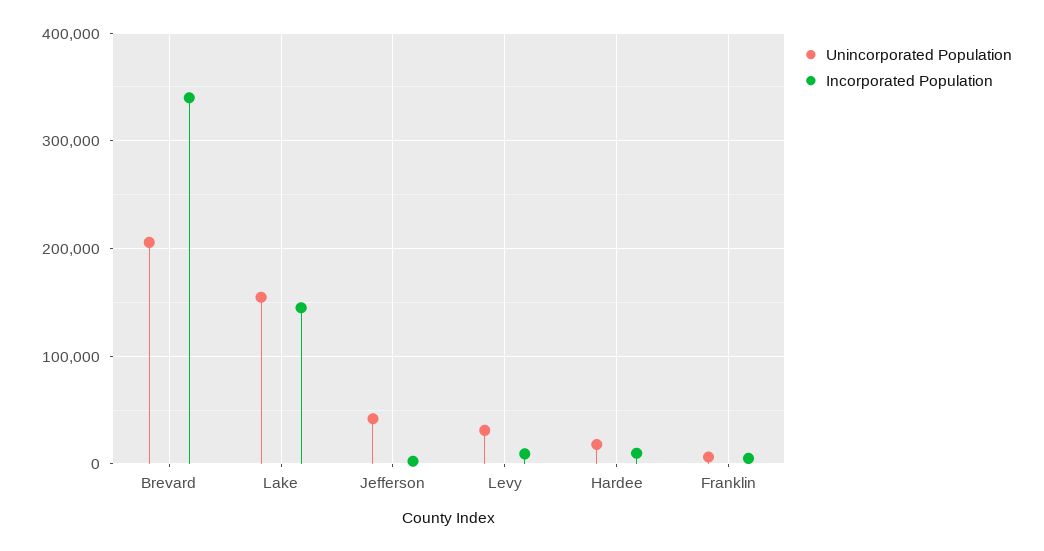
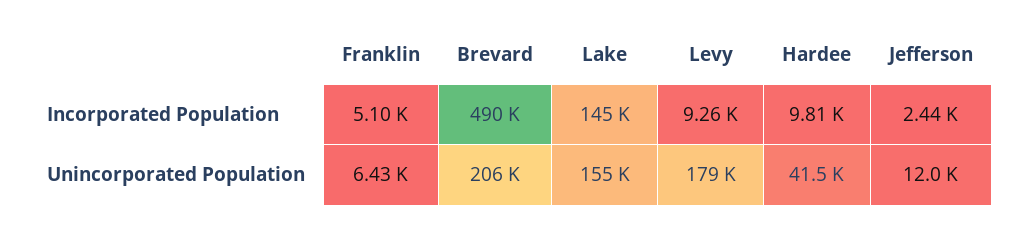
Incorporated Population, Brevard: 340000 -> 490000
Unincorporated Population, Jefferson: 40000 -> 12000
Unincorporated Population, Levy: 30000 -> 179000
Unincorporated Population, Hardee: 20000 -> 41500

